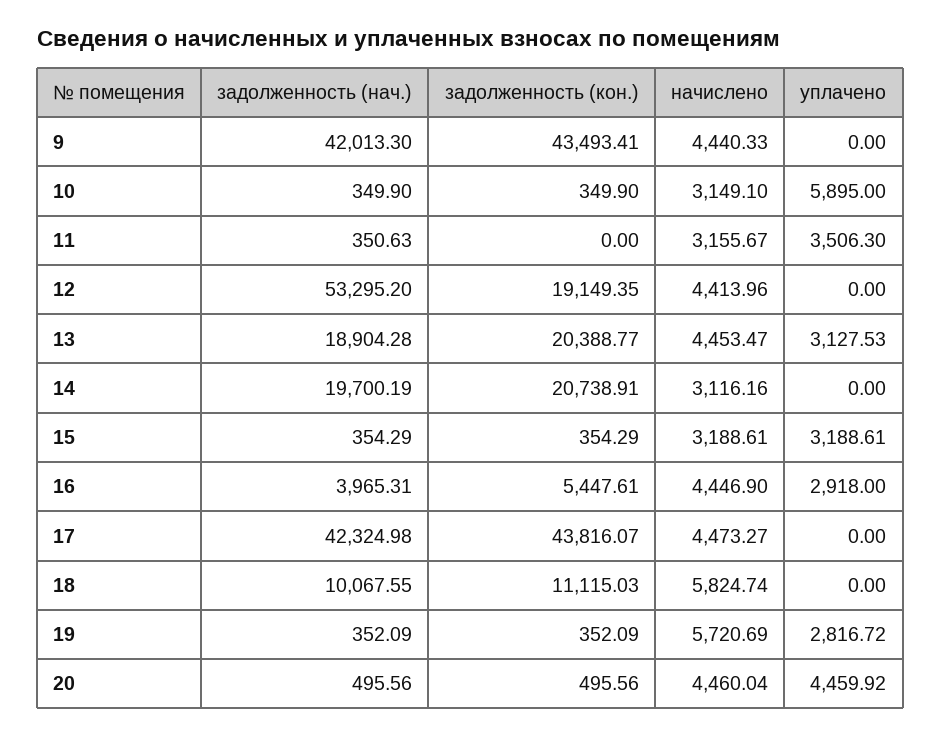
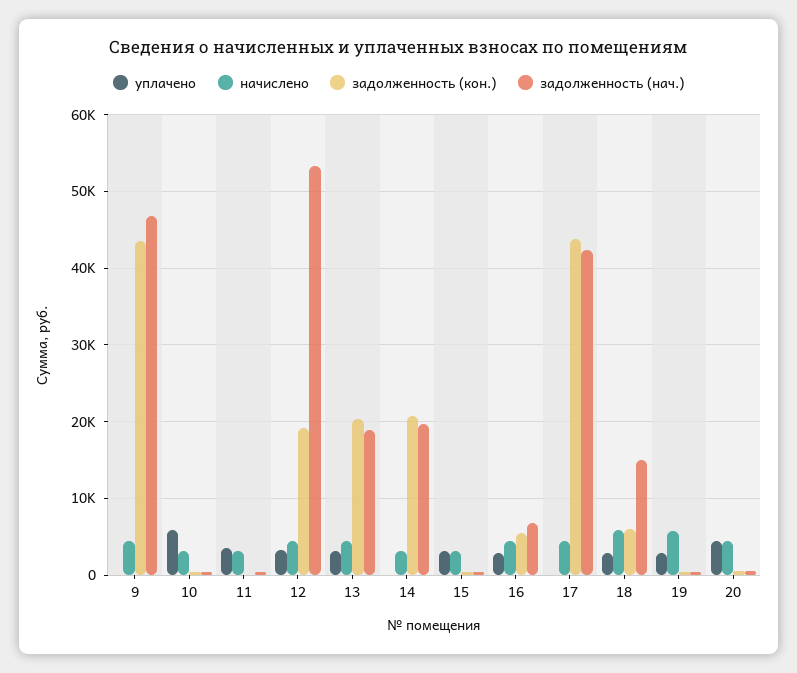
задолженность (нач.), 9: 42013.3 -> 47000
уплачено, 12: 0 -> 3000
задолженность (нач.), 16: 3965.31 -> 7000
задолженность (нач.), 18: 10067.55 -> 15000
задолженность (кон.), 18: 11115.03 -> 6000
уплачено, 18: 0 -> 3000

